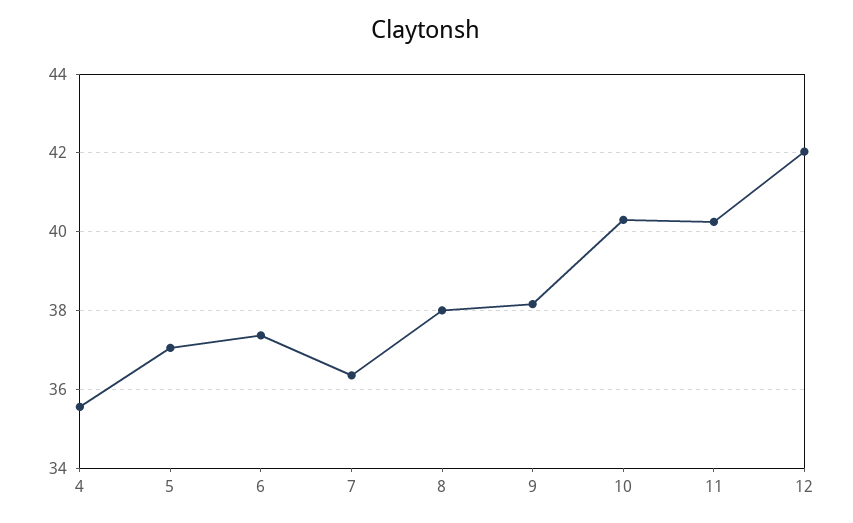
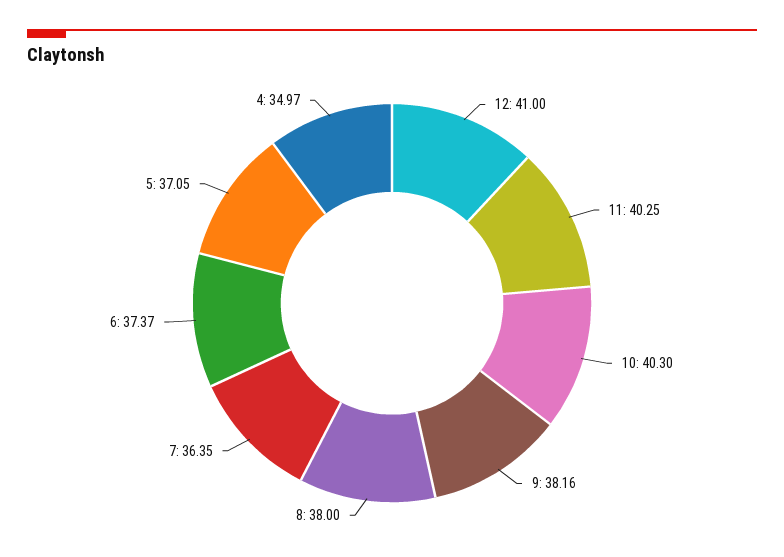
4: 35.6 -> 34.97
12: 42 -> 41

